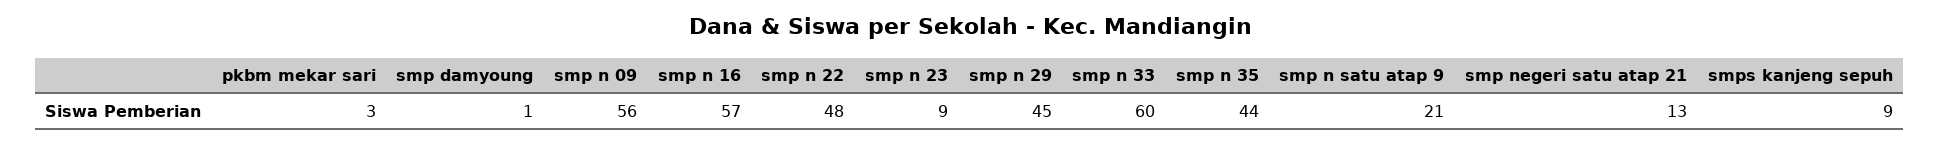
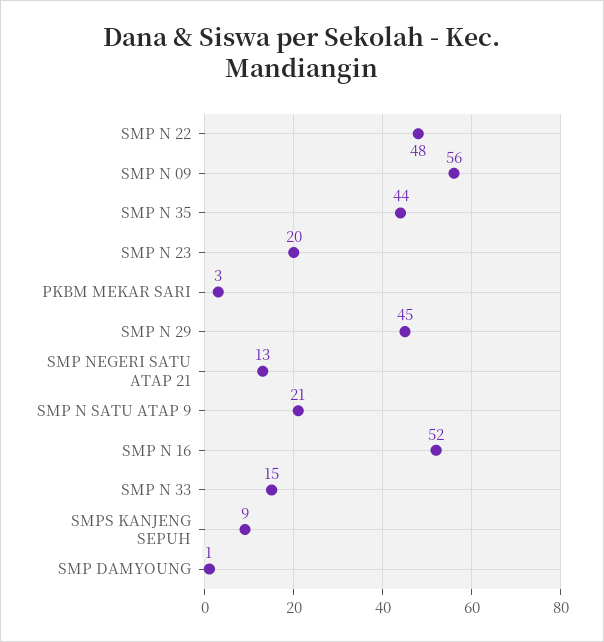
smp n 16: 57 -> 52
smp n 23: 9 -> 20
smp n 33: 60 -> 15

